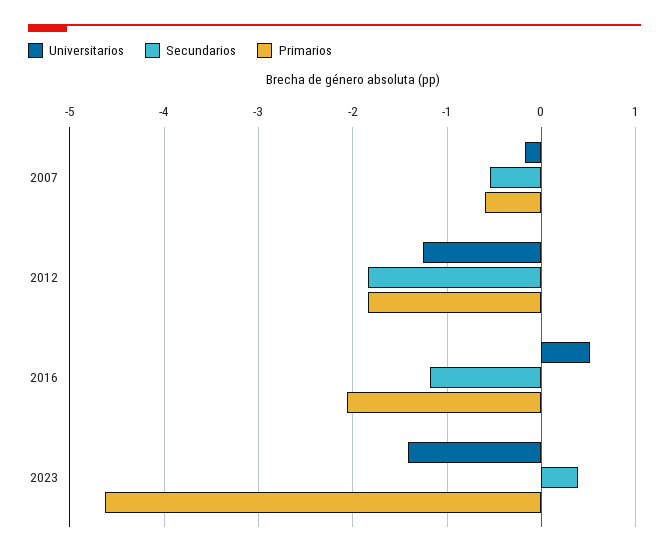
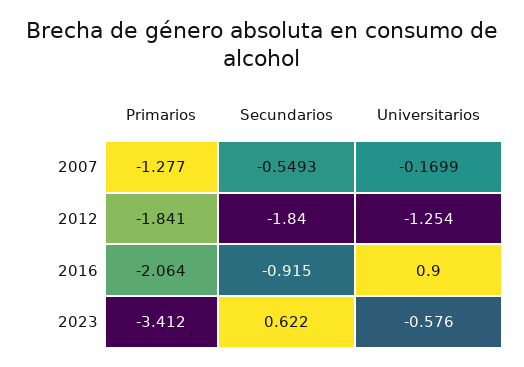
Primarios, 2007: -0.6 -> -1.277
Universitarios, 2016: 0.5 -> 0.9
Secundarios, 2016: -1.2 -> -0.915
Universitarios, 2023: -1.4 -> -0.576
Secundarios, 2023: 0.4 -> 0.622
Primarios, 2023: -4.6 -> -3.412

